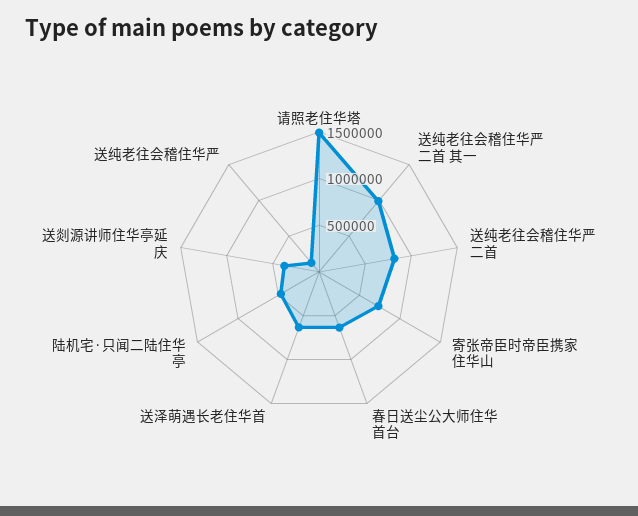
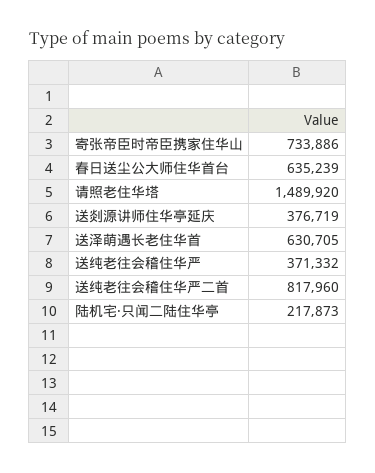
送纯老往会稽住华严二首 其一: 1000000 -> none
陆机宅·只闻二陆住华亭: 500000 -> 217873
送纯老往会稽住华严: 100000 -> 371332

